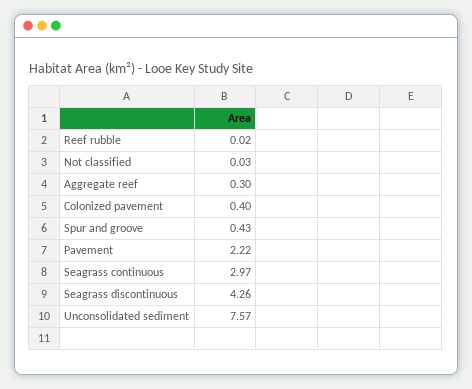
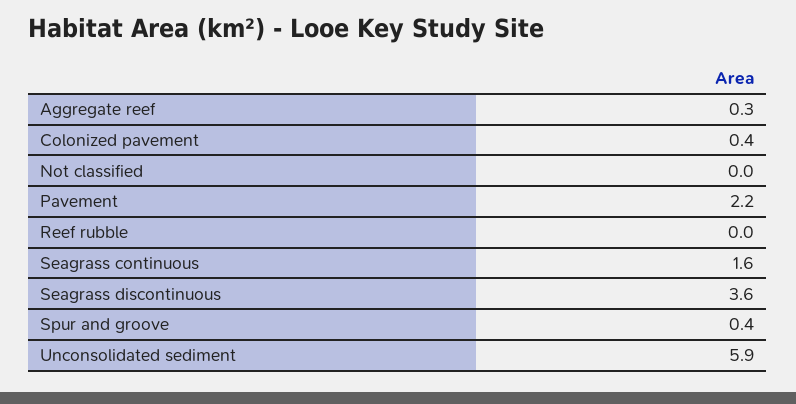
Seagrass continuous: 2.97 -> 1.6
Seagrass discontinuous: 4.26 -> 3.6
Unconsolidated sediment: 7.57 -> 5.9

